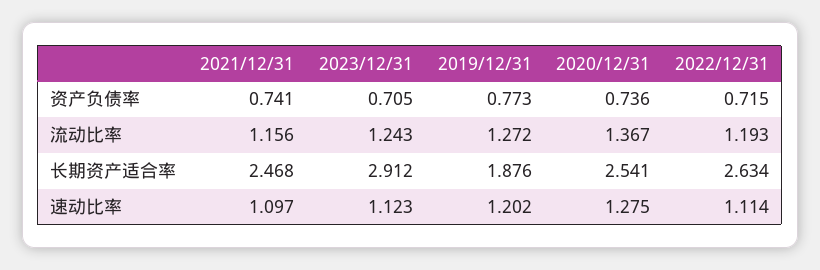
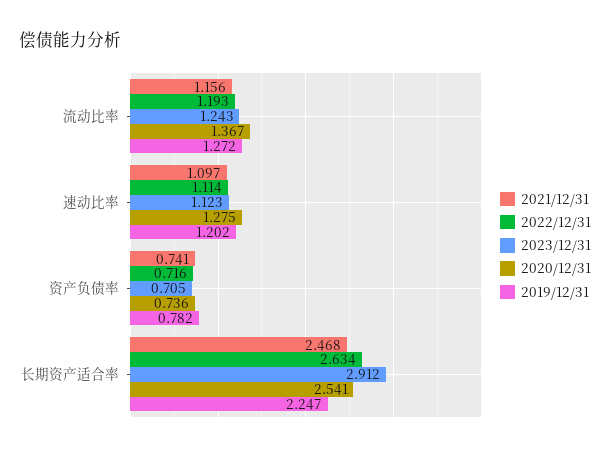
2019/12/31, 资产负债率: 0.773 -> 0.782
2022/12/31, 资产负债率: 0.715 -> 0.716
2019/12/31, 长期资产适合率: 1.876 -> 2.247

